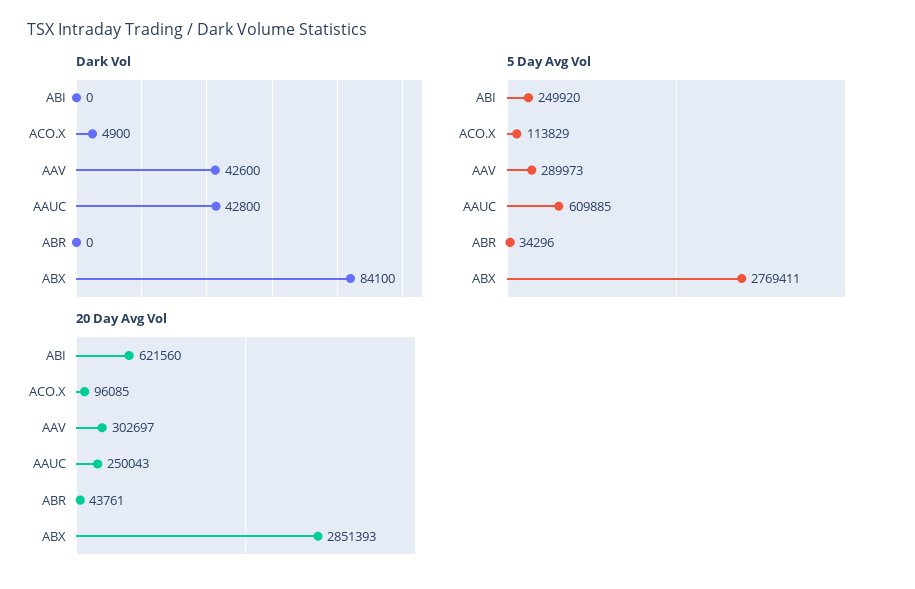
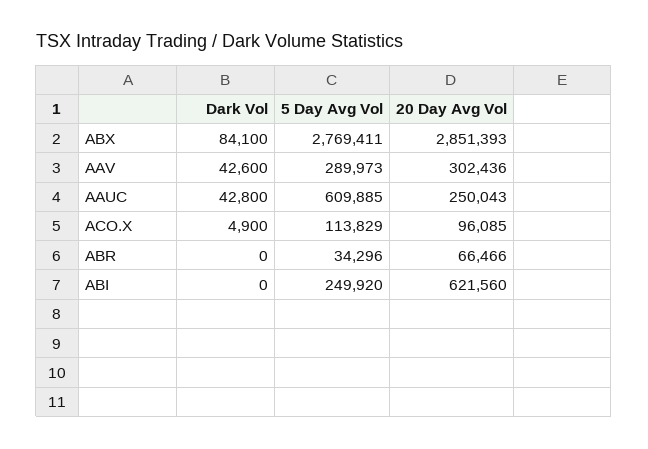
20 Day Avg Vol, AAV: 302697 -> 302436
20 Day Avg Vol, ABR: 43761 -> 66466

